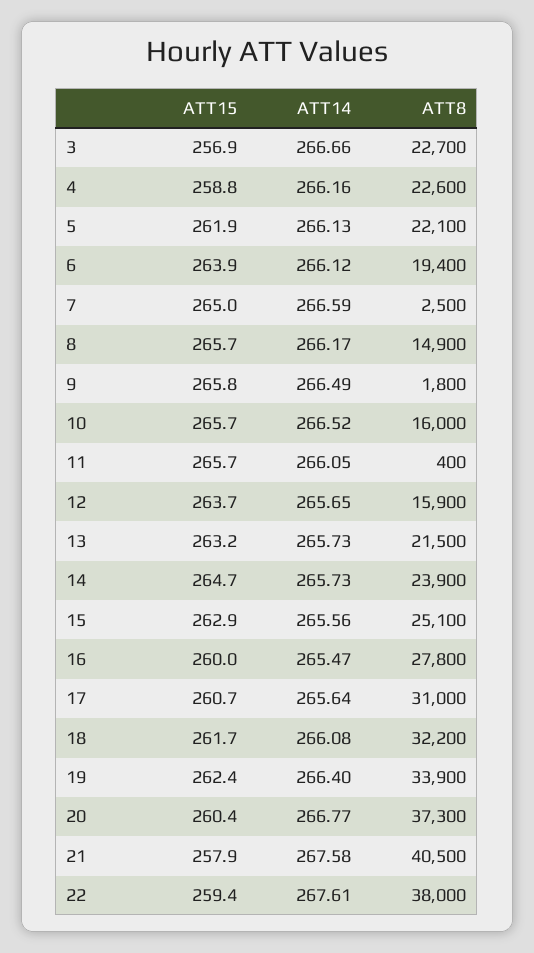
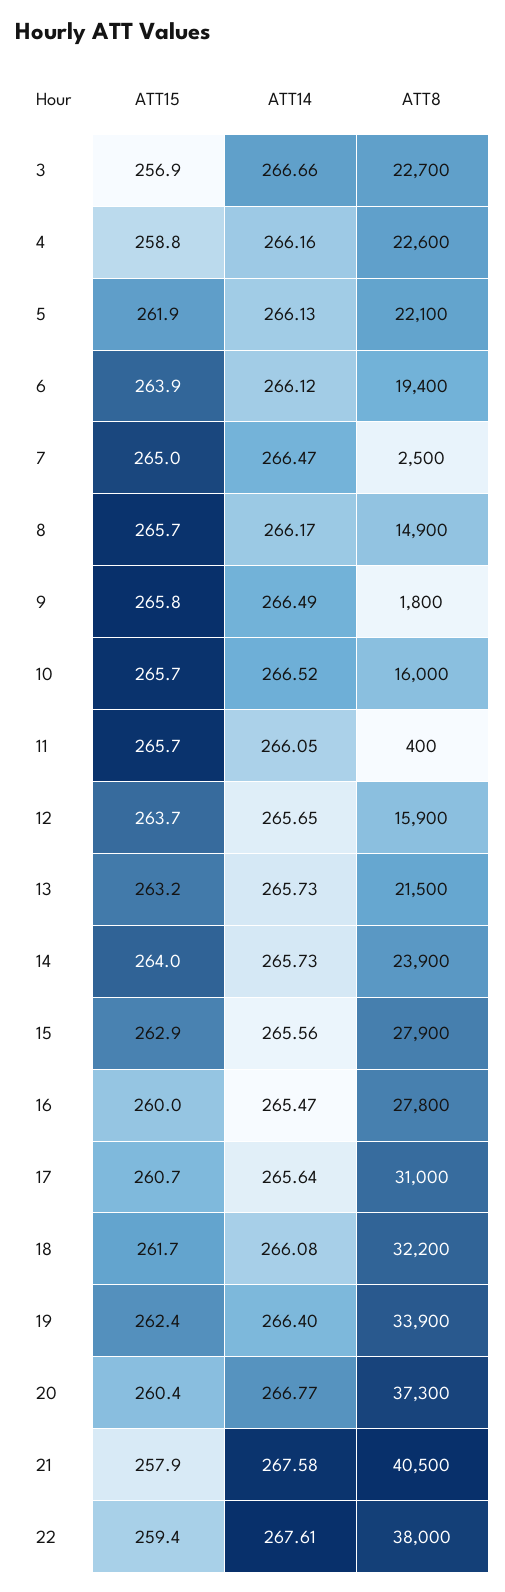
ATT14, 7: 266.59 -> 266.47
ATT15, 14: 264.7 -> 264
ATT8, 15: 25100 -> 27900

